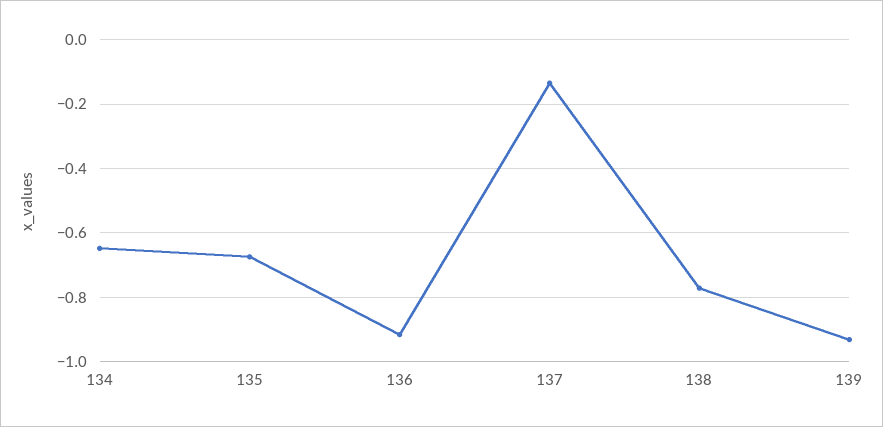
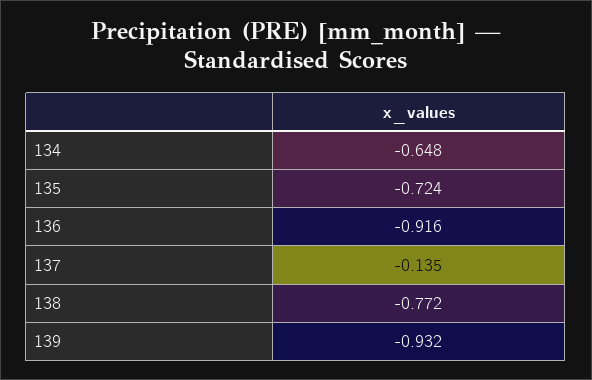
135: -0.68 -> -0.724

